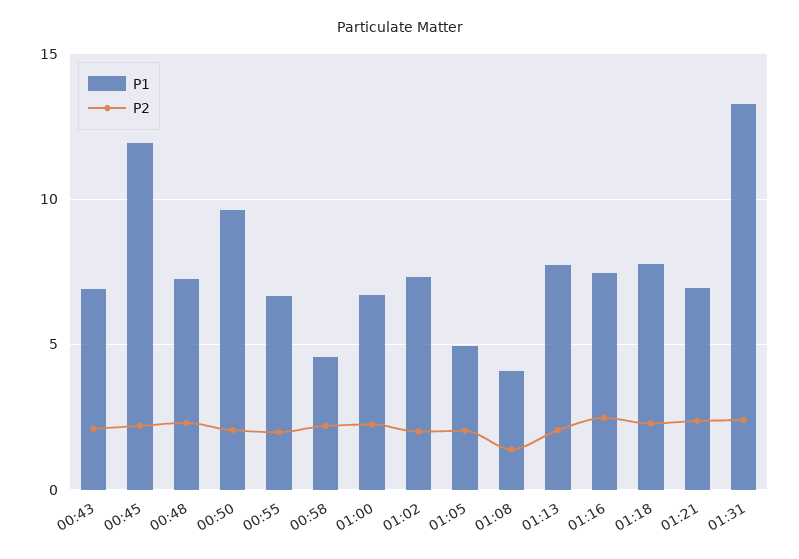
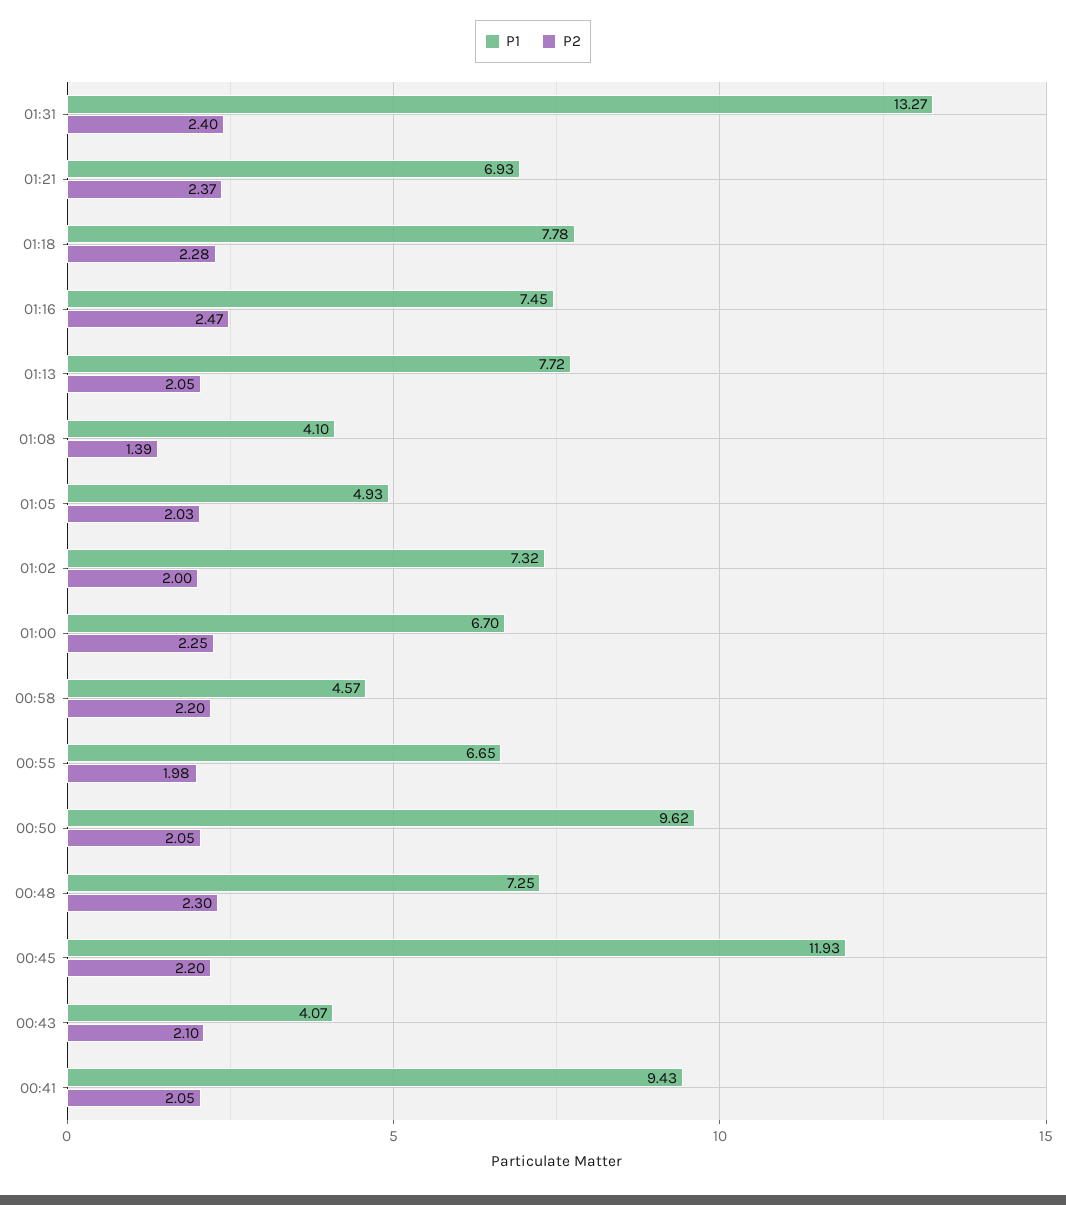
P1, 00:43: 7 -> 4.07
P1, 00:41: none -> 9.43
P2, 00:41: none -> 2.05

